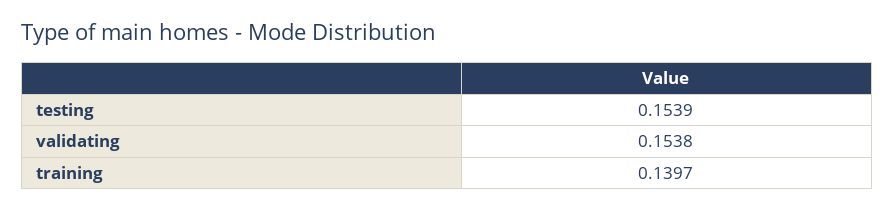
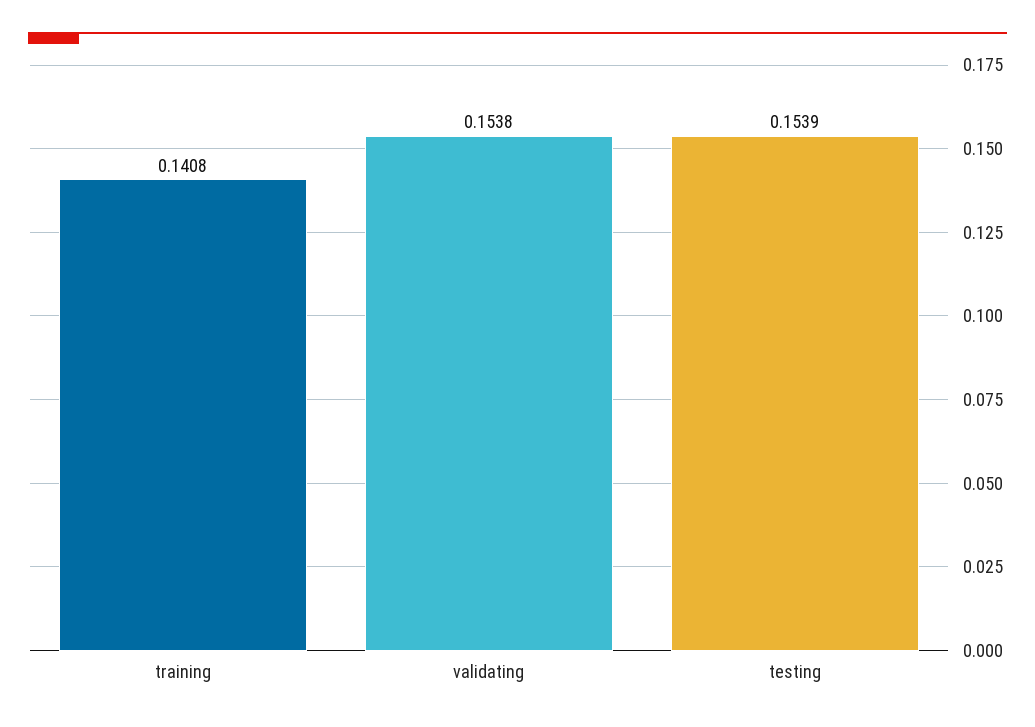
training: 0.1397 -> 0.1408

